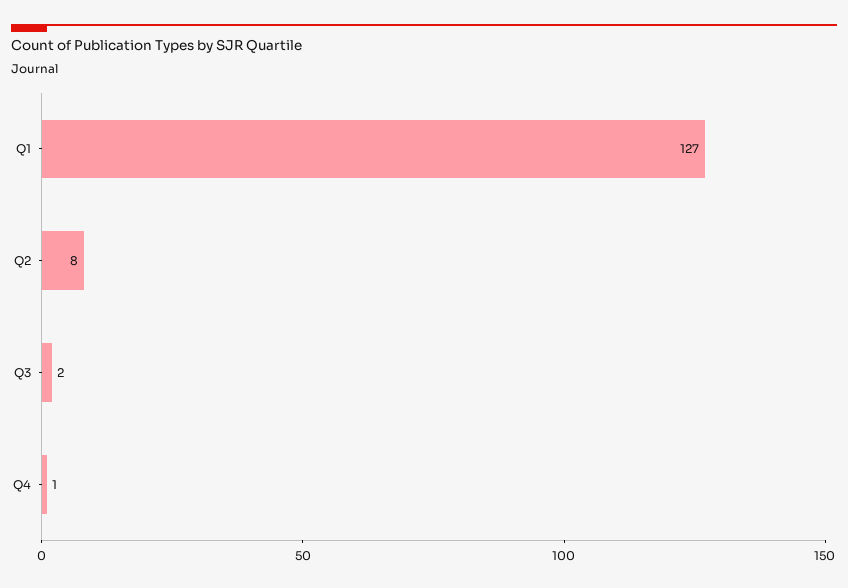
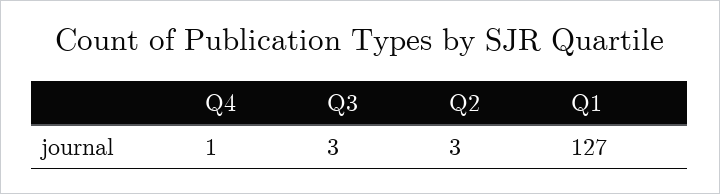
Q2: 8 -> 3
Q3: 2 -> 3

